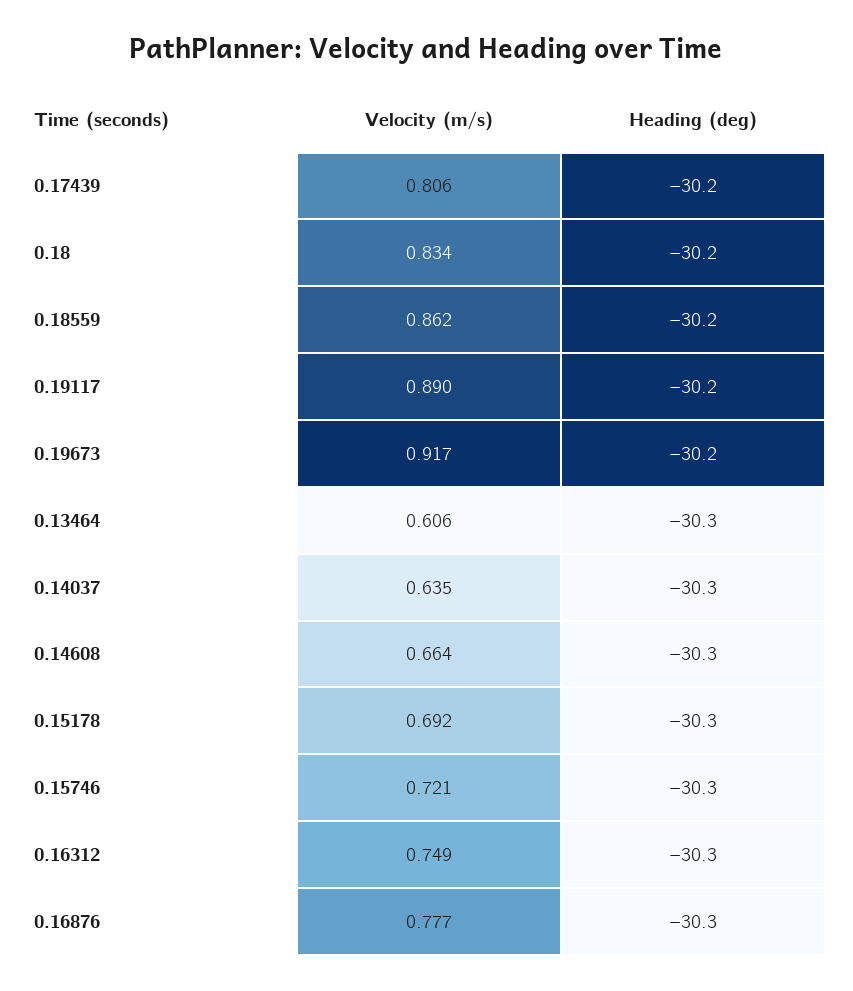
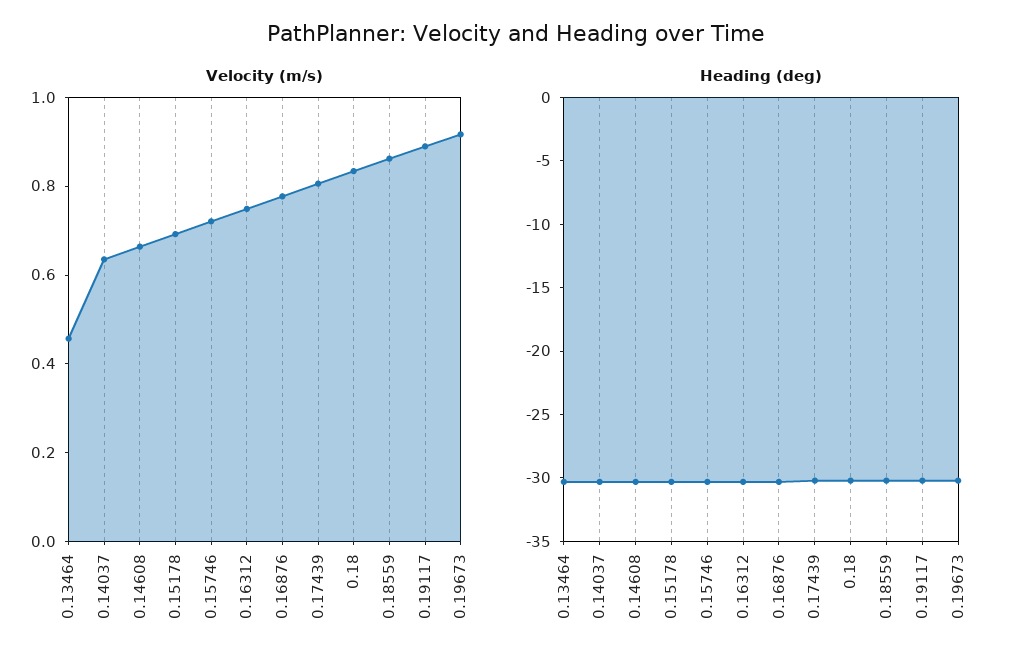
Velocity (m/s), 0.13464: 0.606 -> 0.45

